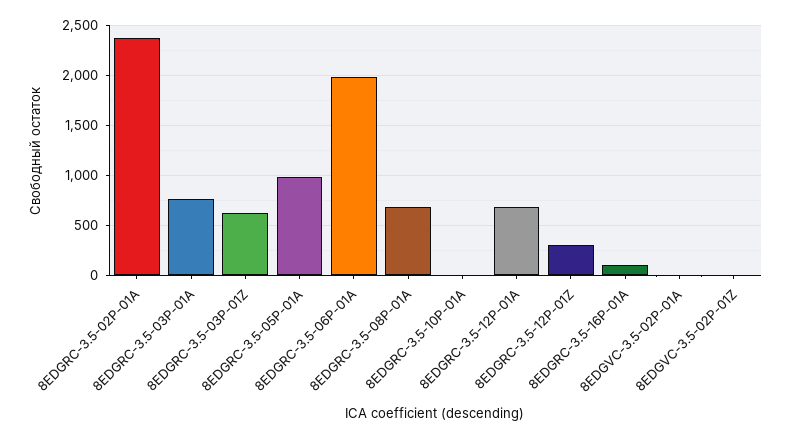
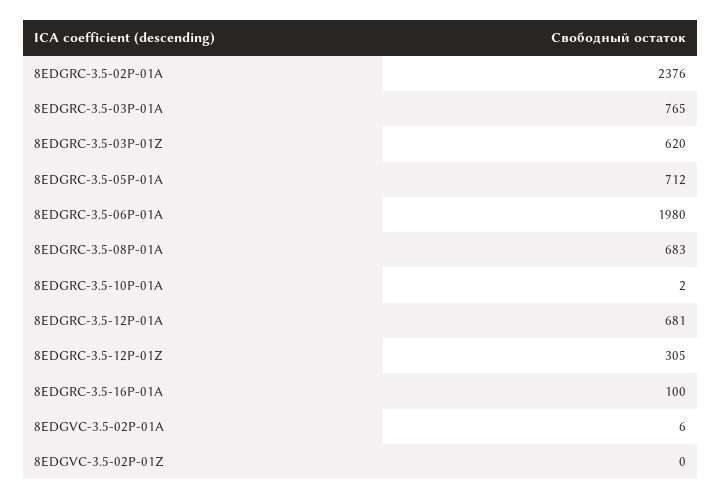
8EDGRC-3.5-05P-01A: 1000 -> 712

